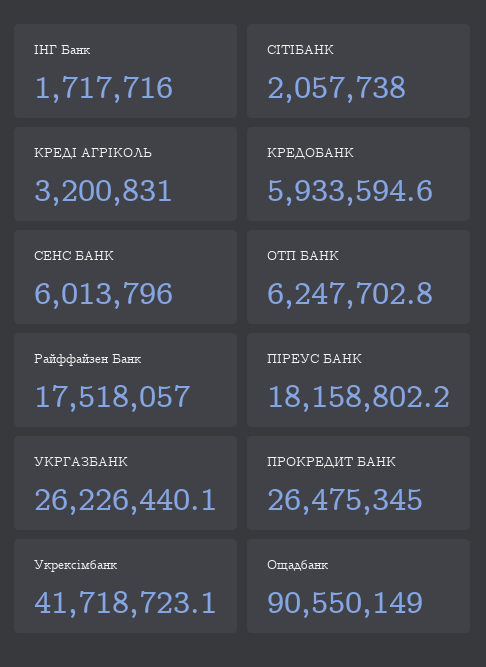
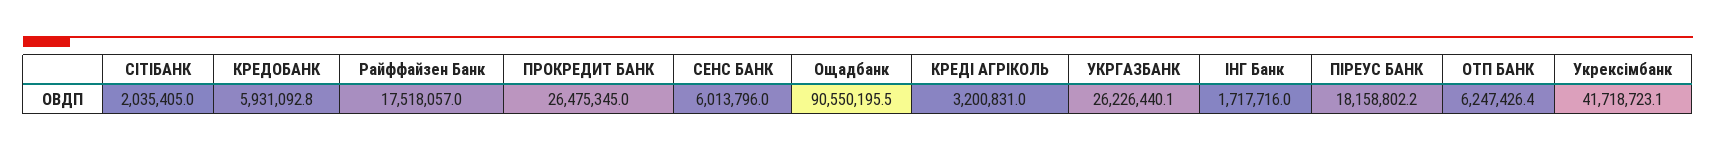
СІТІБАНК: 2057738 -> 2035405
КРЕДОБАНК: 5933594.6 -> 5931092.8
ОТП БАНК: 6247702.8 -> 6247426.4
Ощадбанк: 90550149 -> 90550195.5

